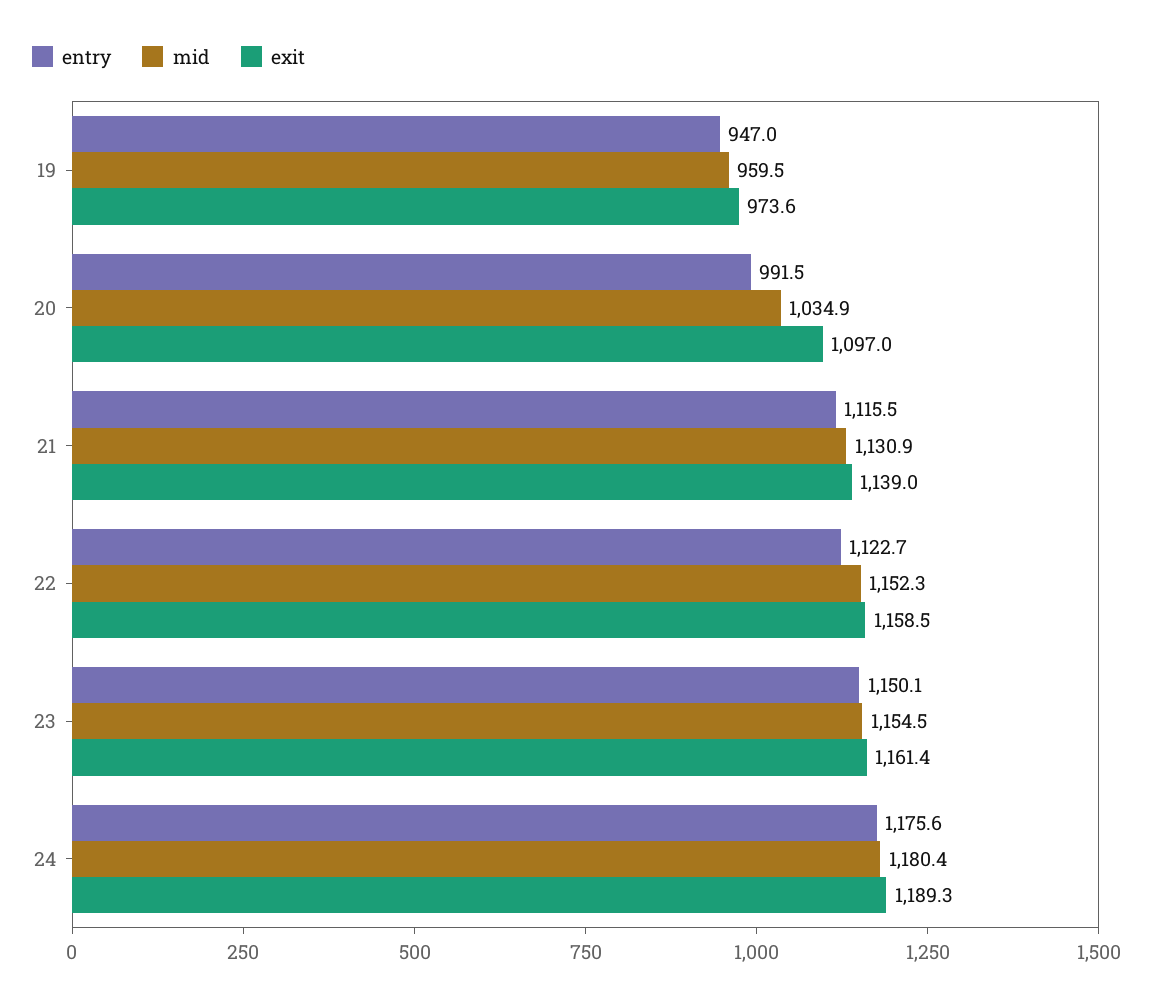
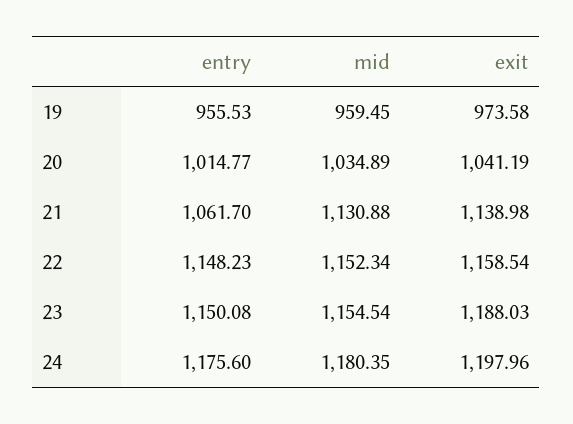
entry, 19: 947 -> 955.53
entry, 20: 991.5 -> 1014.77
exit, 20: 1097 -> 1041.19
entry, 21: 1115.5 -> 1061.7
entry, 22: 1122.7 -> 1148.23
exit, 23: 1161.4 -> 1188.03
exit, 24: 1189.3 -> 1197.96

